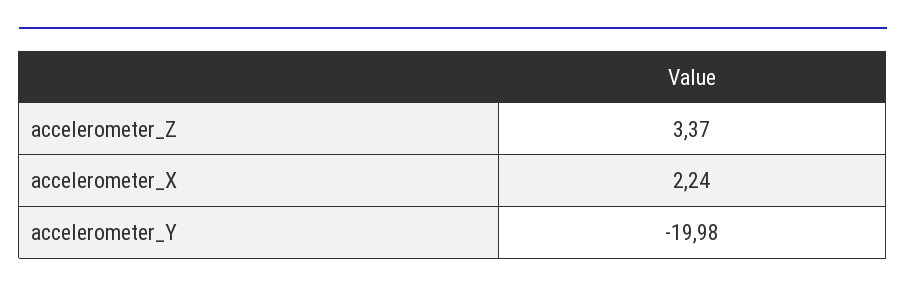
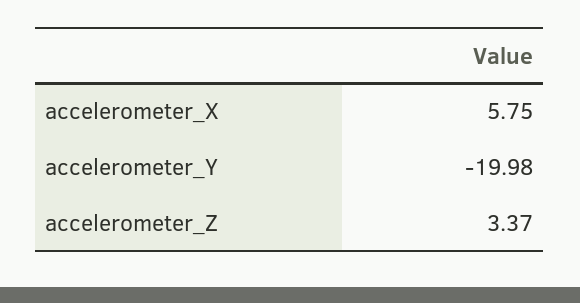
accelerometer_X: 2.24 -> 5.75

